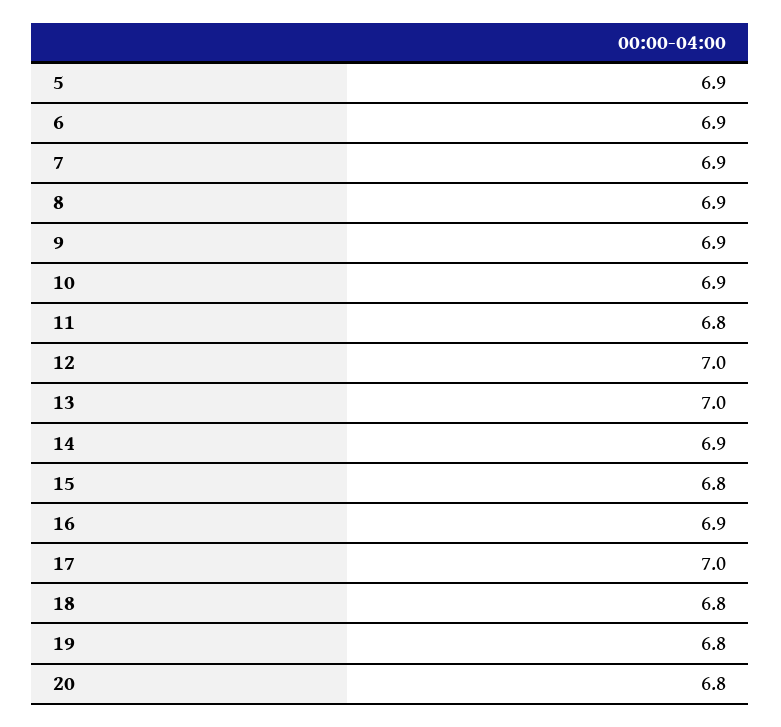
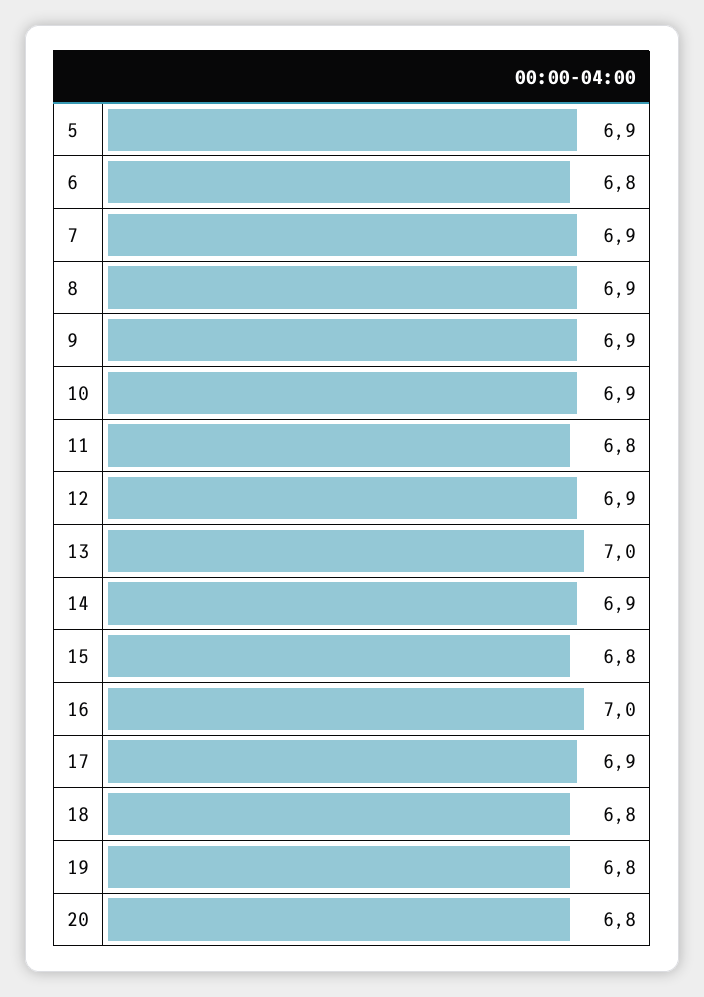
6: 6.9 -> 6.8
12: 7 -> 6.9
16: 6.9 -> 7
17: 7 -> 6.9

